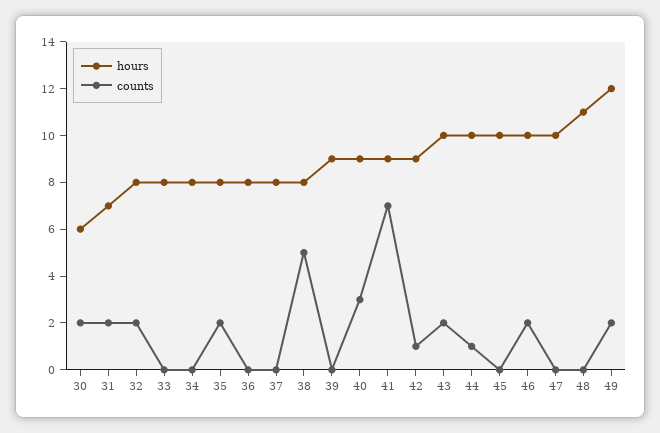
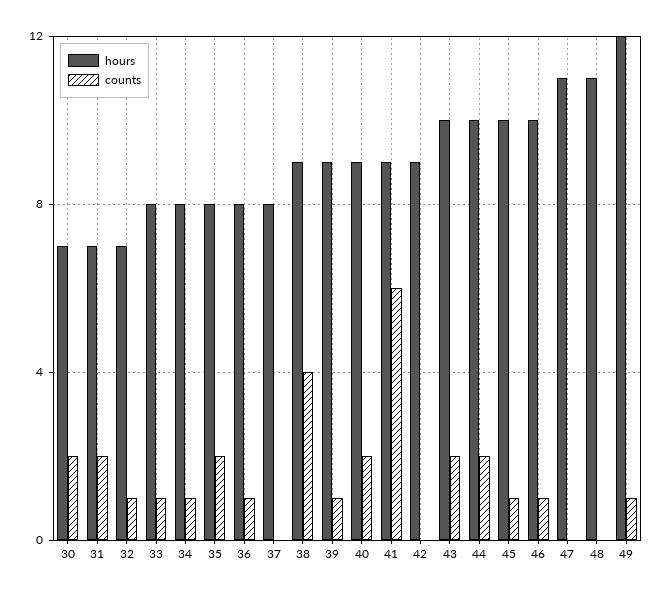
hours, 30: 6 -> 7
hours, 32: 8 -> 7
counts, 32: 2 -> 1
counts, 33: 0 -> 1
counts, 34: 0 -> 1
counts, 36: 0 -> 1
hours, 38: 8 -> 9
counts, 38: 5 -> 4
counts, 39: 0 -> 1
counts, 40: 3 -> 2
counts, 41: 7 -> 6
counts, 42: 1 -> 0
counts, 44: 1 -> 2
counts, 45: 0 -> 1
counts, 46: 2 -> 1
hours, 47: 10 -> 11
counts, 49: 2 -> 1

